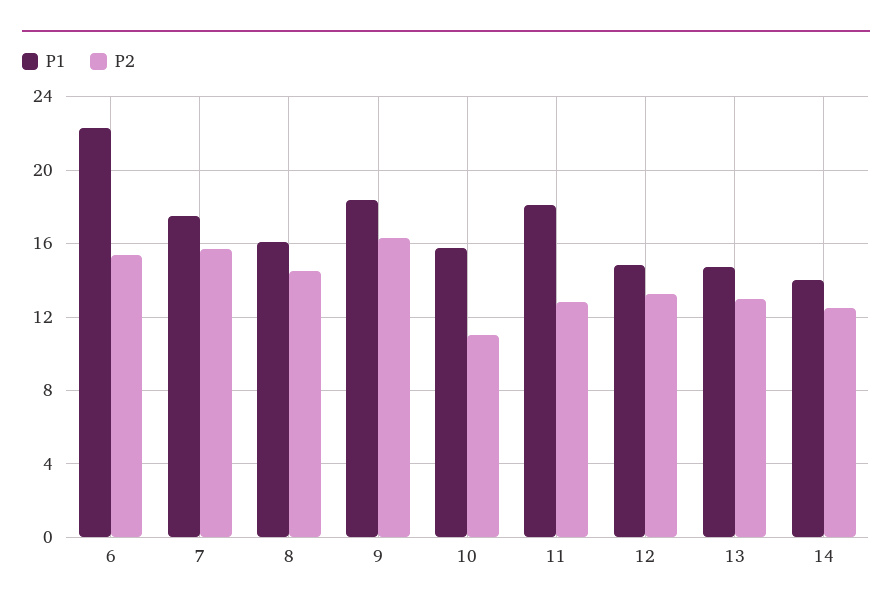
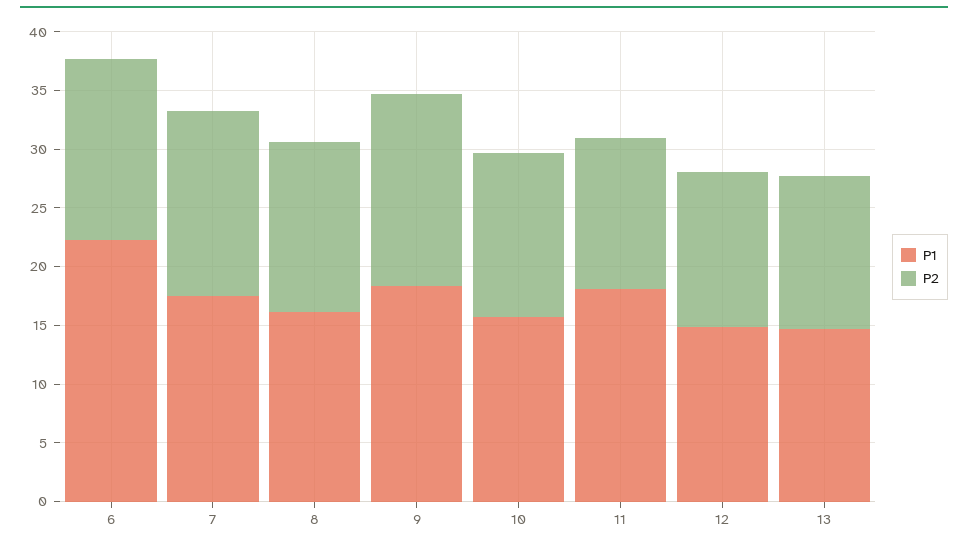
P2, 10: 11 -> 14
P1, 14: 14 -> none
P2, 14: 12.5 -> none

